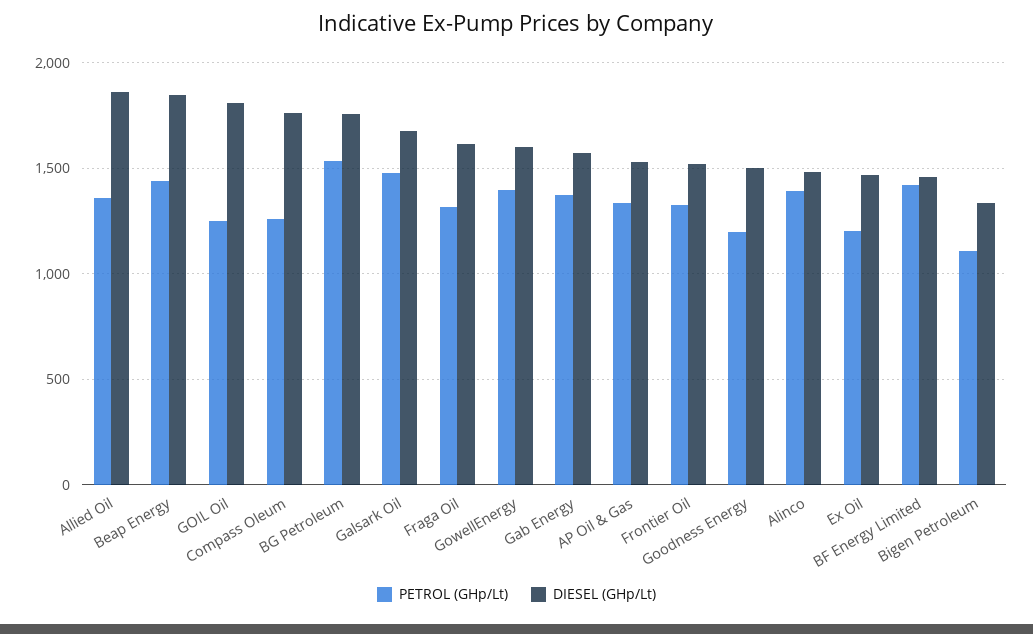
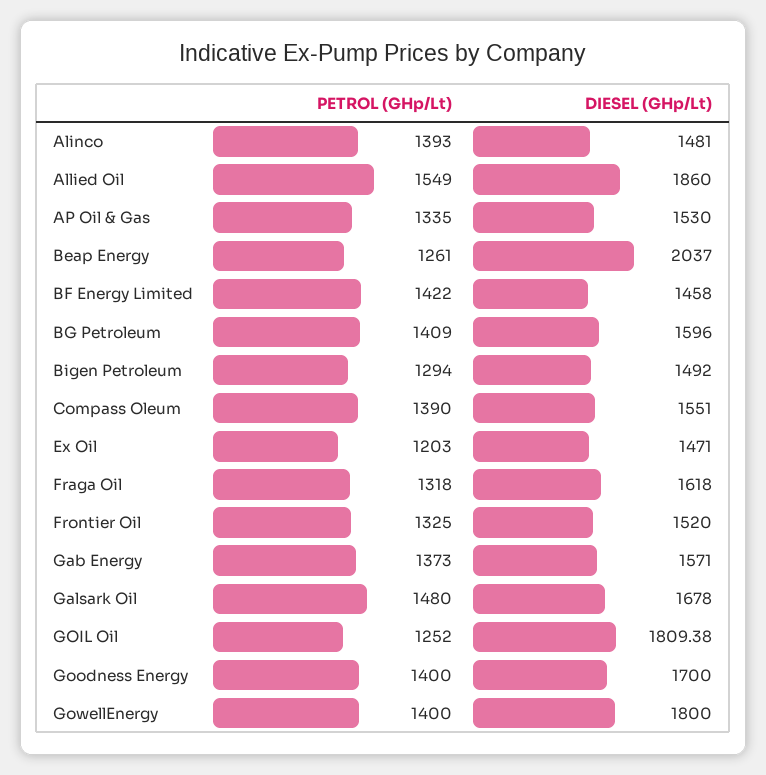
PETROL (GHp/Lt), Allied Oil: 1350 -> 1549
PETROL (GHp/Lt), Beap Energy: 1450 -> 1261
DIESEL (GHp/Lt), Beap Energy: 1850 -> 2037
PETROL (GHp/Lt), Compass Oleum: 1250 -> 1390
DIESEL (GHp/Lt), Compass Oleum: 1750 -> 1551
PETROL (GHp/Lt), BG Petroleum: 1550 -> 1409
DIESEL (GHp/Lt), BG Petroleum: 1750 -> 1596
DIESEL (GHp/Lt), GowellEnergy: 1600 -> 1800
PETROL (GHp/Lt), Goodness Energy: 1200 -> 1400
DIESEL (GHp/Lt), Goodness Energy: 1500 -> 1700
PETROL (GHp/Lt), Bigen Petroleum: 1100 -> 1294
DIESEL (GHp/Lt), Bigen Petroleum: 1350 -> 1492

